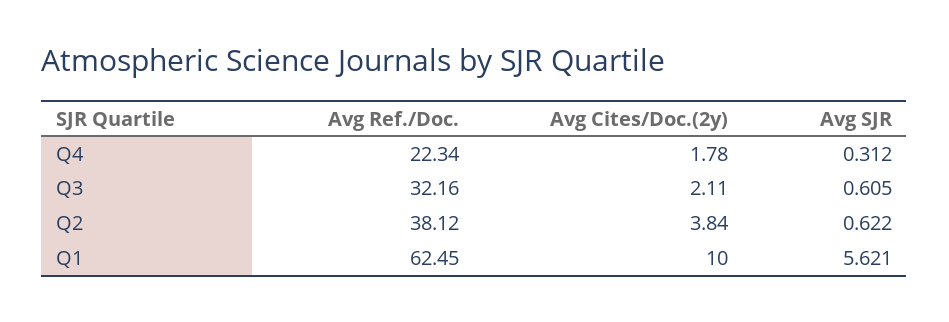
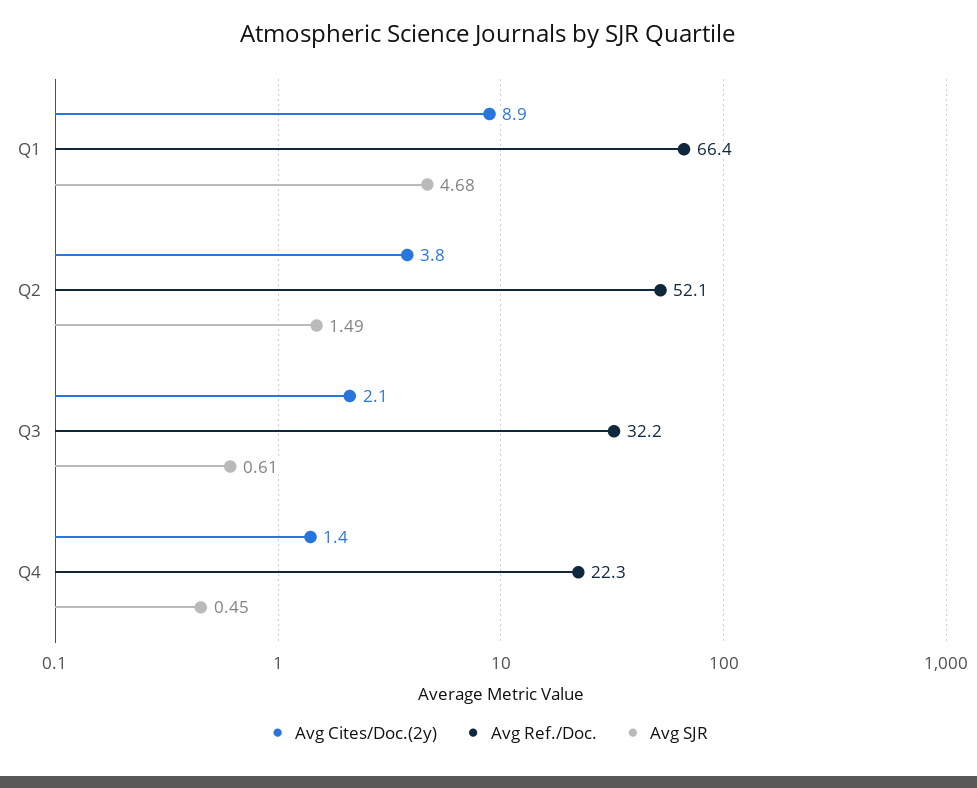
Avg Cites/Doc.(2y), Q4: 1.78 -> 1.4
Avg SJR, Q4: 0.312 -> 0.45
Avg Ref./Doc., Q2: 38.12 -> 52.1
Avg SJR, Q2: 0.622 -> 1.49
Avg Ref./Doc., Q1: 62.45 -> 66.4
Avg Cites/Doc.(2y), Q1: 10 -> 8.9
Avg SJR, Q1: 5.621 -> 4.68

